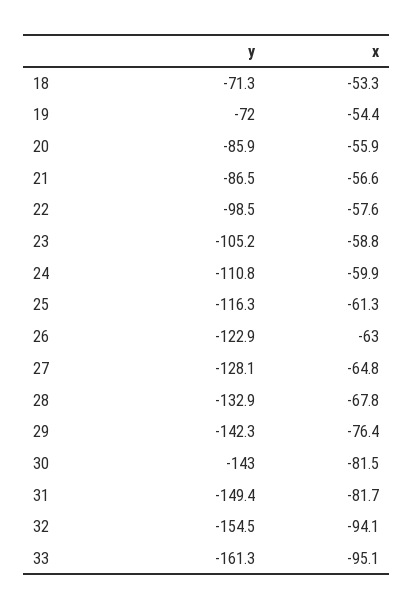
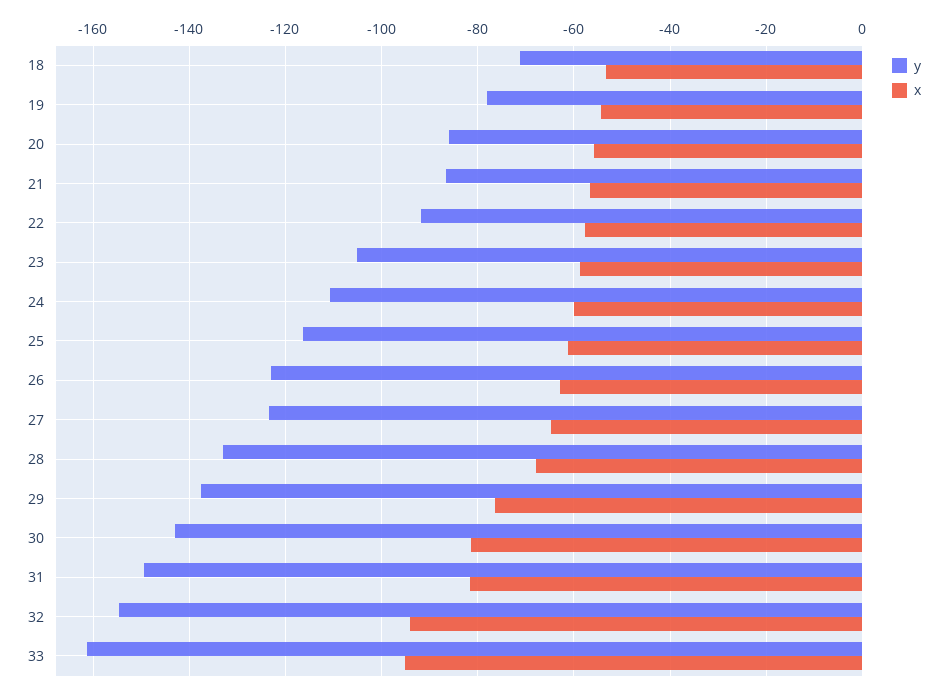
y, 19: -72 -> -78
y, 22: -98.5 -> -92
y, 27: -128.1 -> -124
y, 29: -142.3 -> -138

